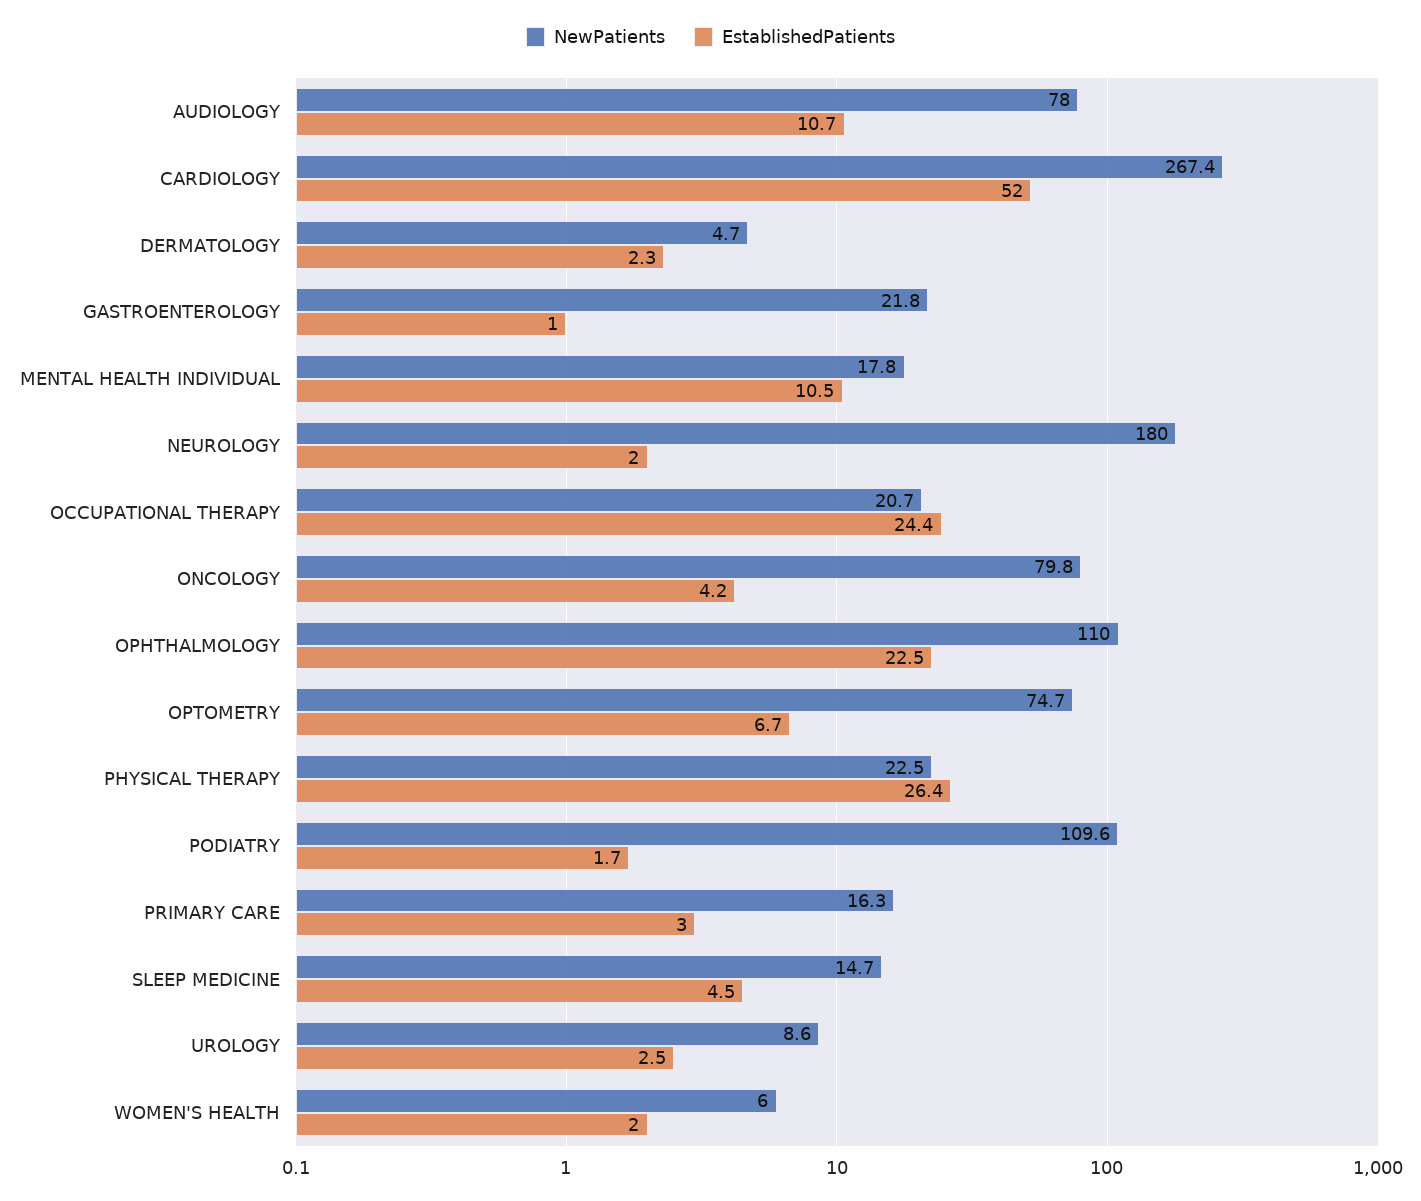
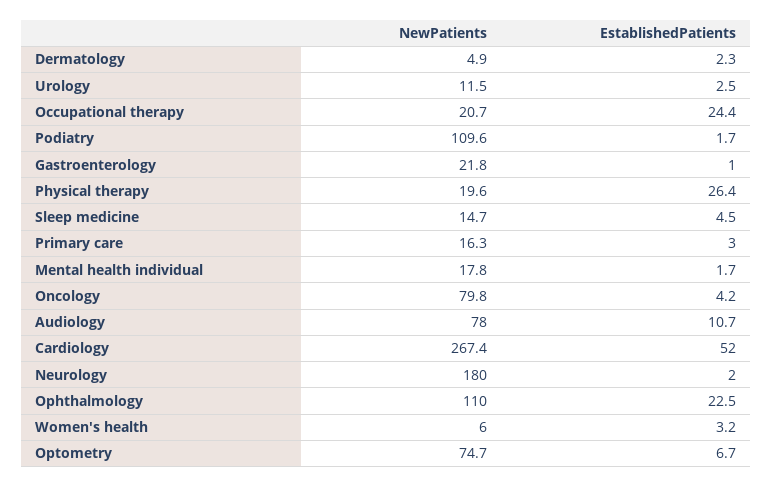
NewPatients, DERMATOLOGY: 4.7 -> 4.9
EstablishedPatients, MENTAL HEALTH INDIVIDUAL: 10.5 -> 1.7
NewPatients, PHYSICAL THERAPY: 22.5 -> 19.6
NewPatients, UROLOGY: 8.6 -> 11.5
EstablishedPatients, WOMEN'S HEALTH: 2 -> 3.2

